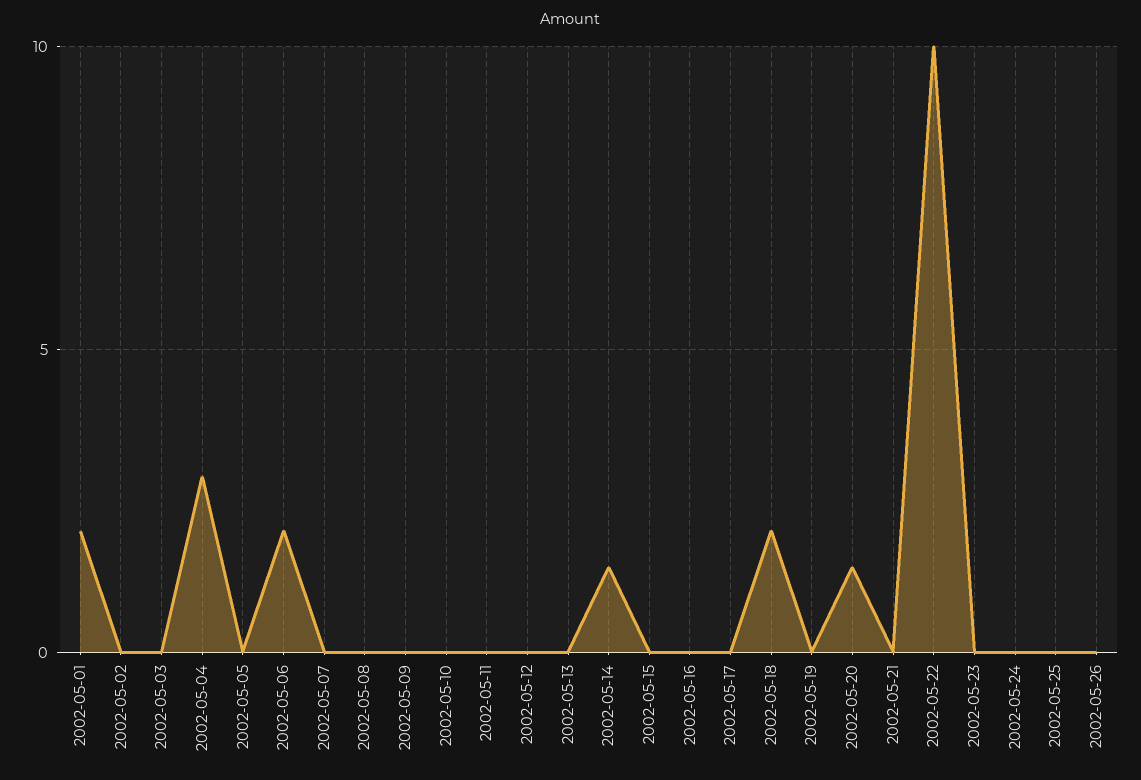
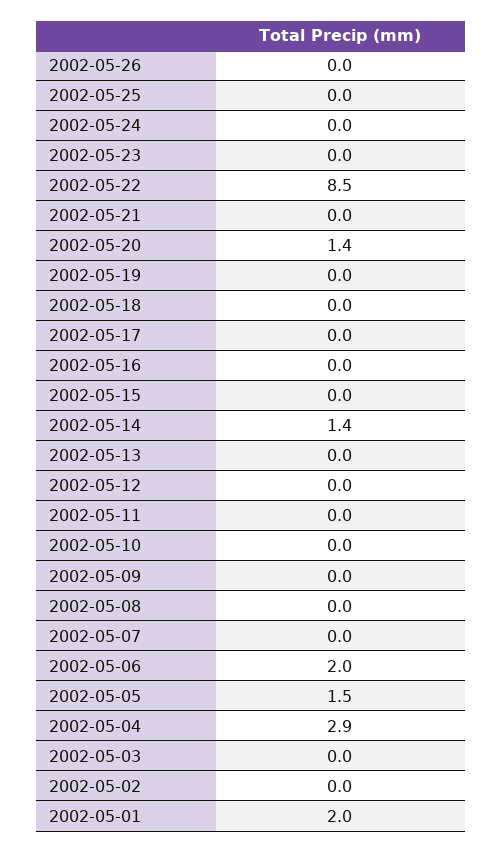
2002-05-05: 0 -> 1.5
2002-05-18: 2 -> 0
2002-05-22: 10 -> 8.5

